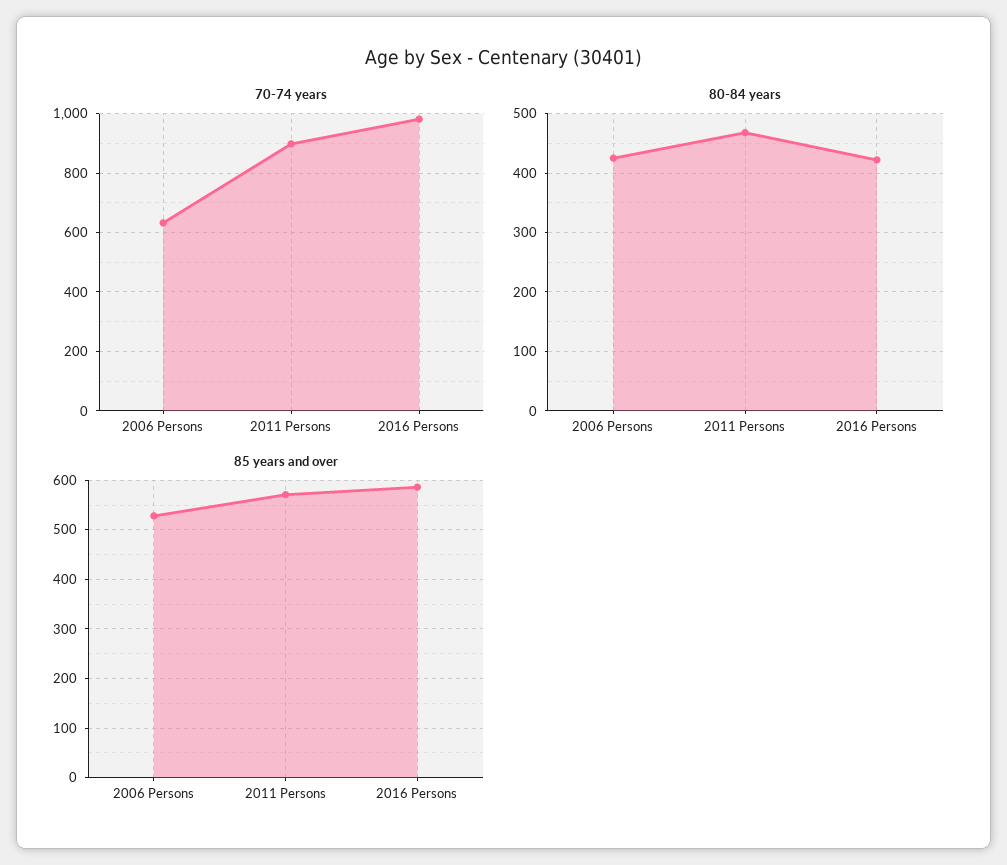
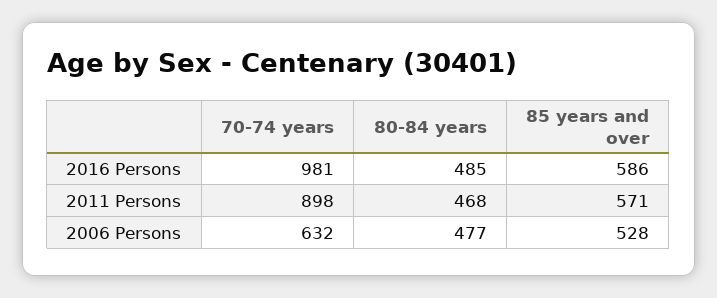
80-84 years, 2006 Persons: 420 -> 477
80-84 years, 2016 Persons: 420 -> 485

